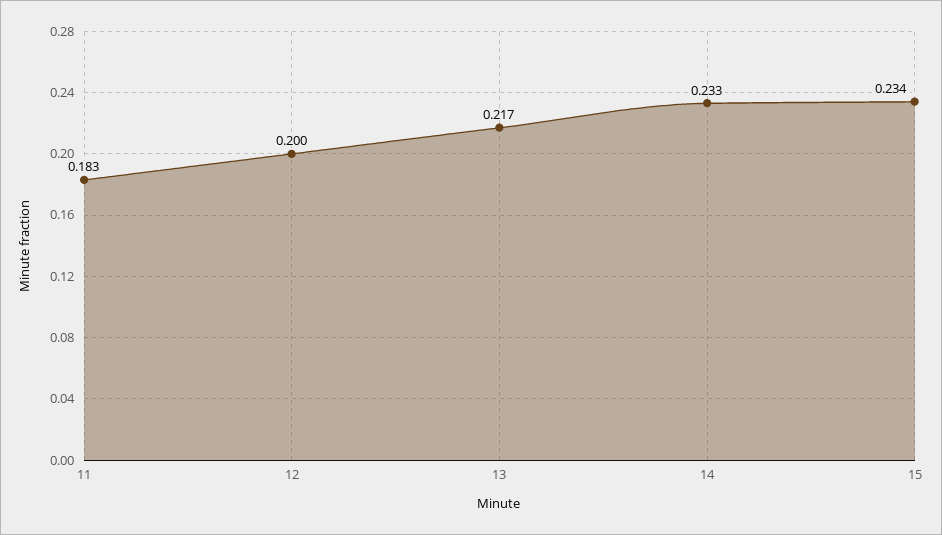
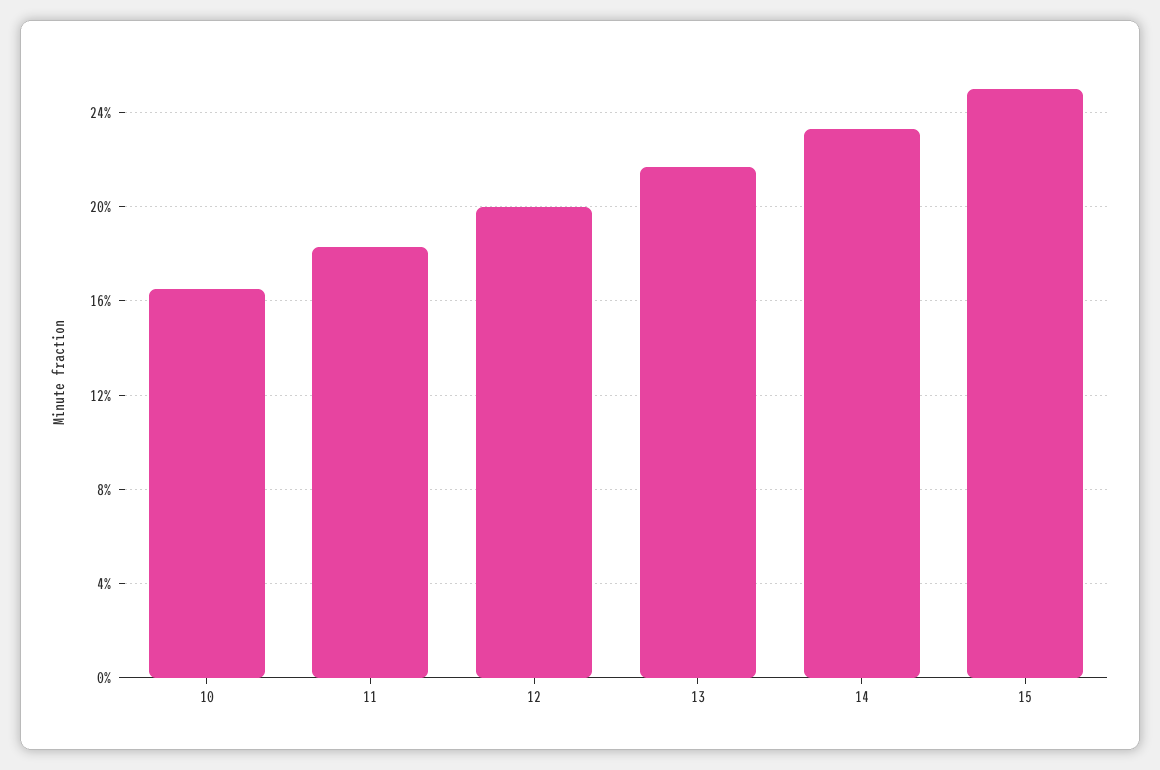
15: 0.234 -> 0.25
10: none -> 0.165

